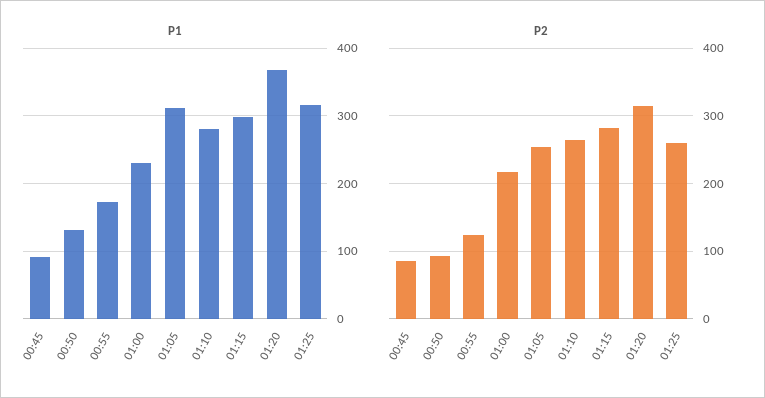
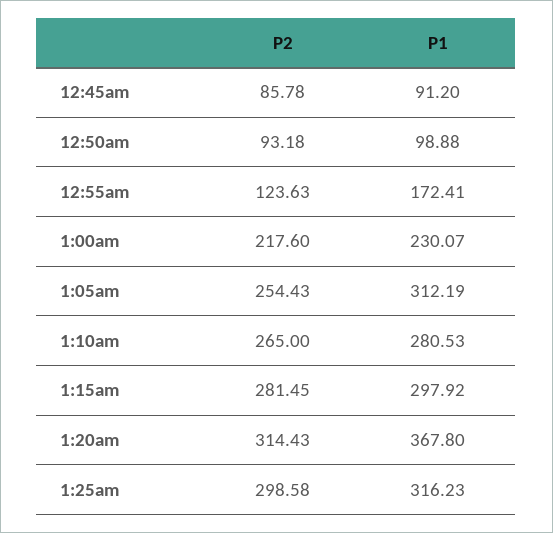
P1, 00:50: 130 -> 98.88
P2, 01:25: 260 -> 298.58

